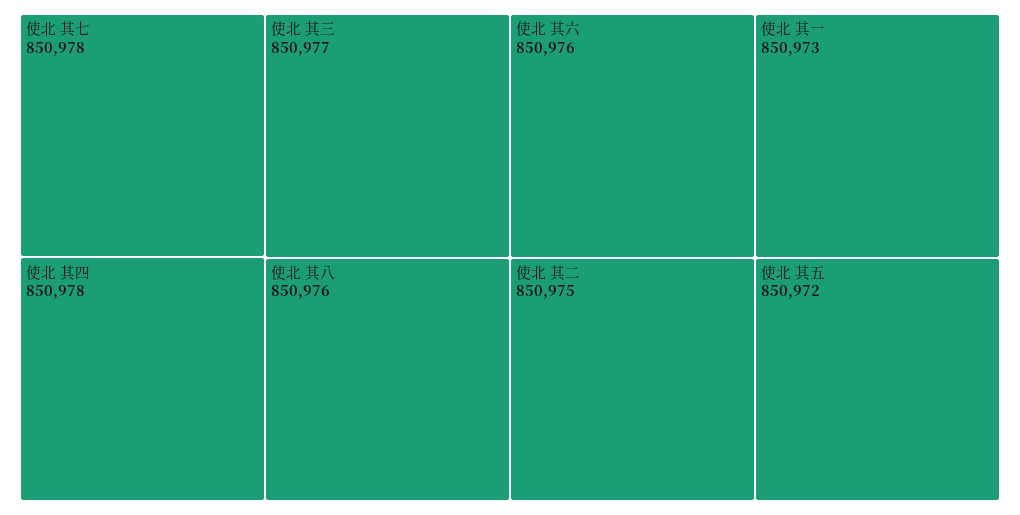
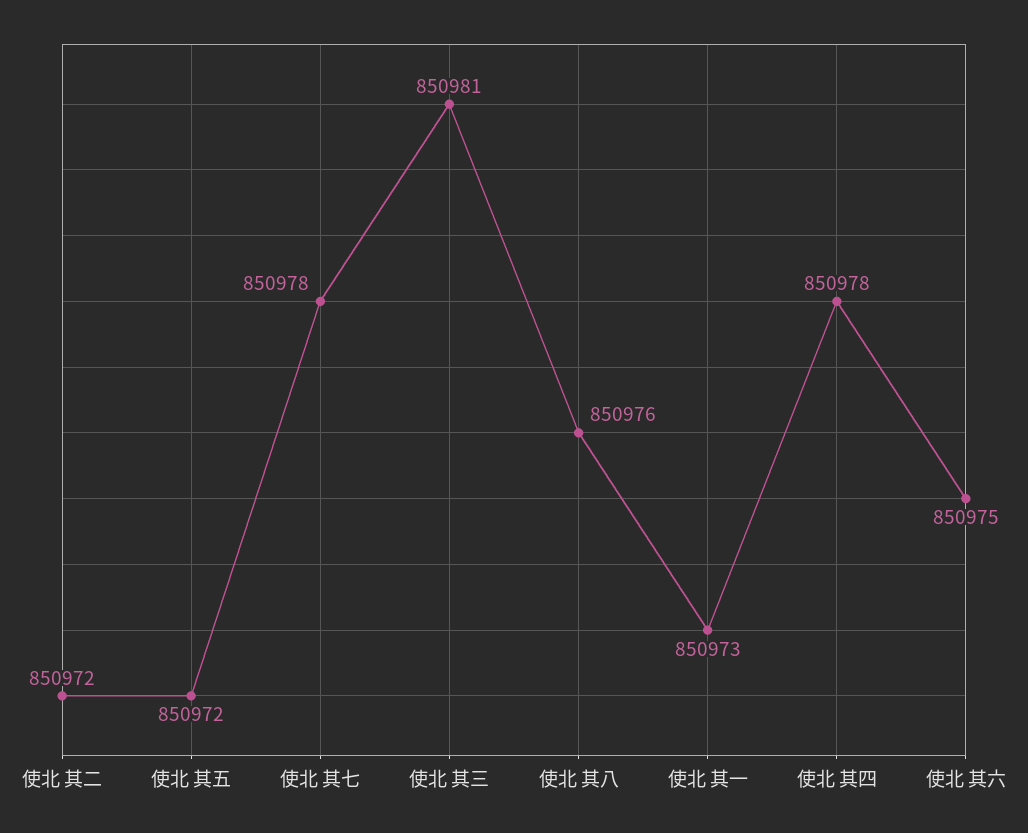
使北 其三: 850977 -> 850981
使北 其六: 850976 -> 850975
使北 其二: 850975 -> 850972

